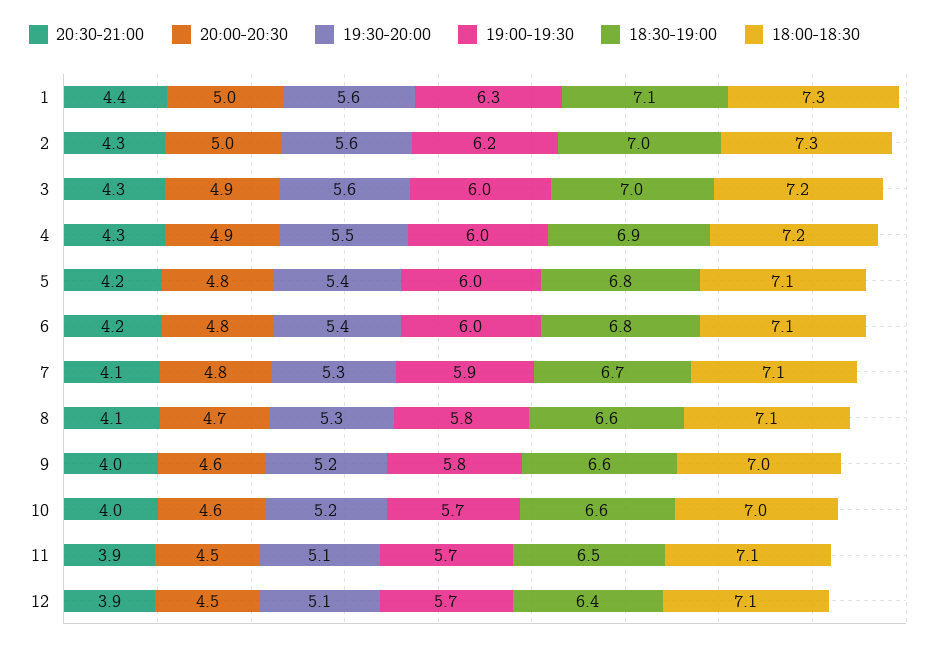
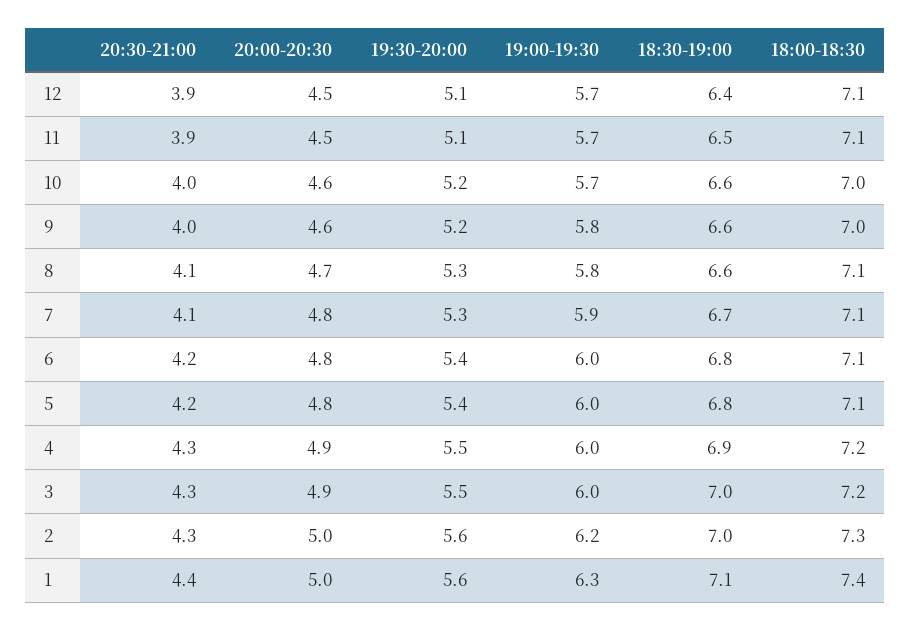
18:00-18:30, 1: 7.3 -> 7.4
19:30-20:00, 3: 5.6 -> 5.5

